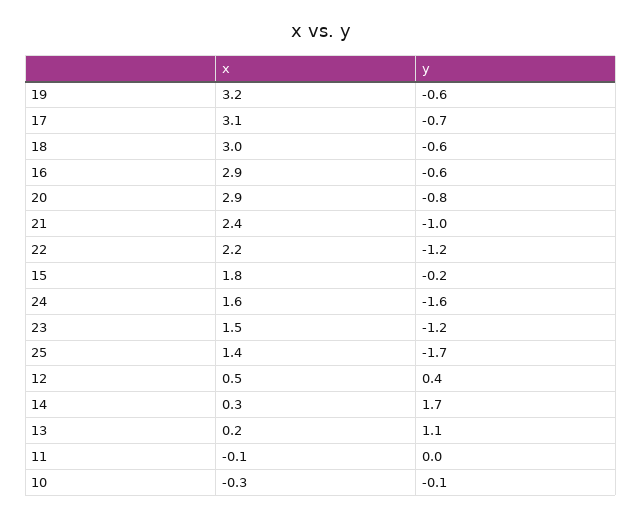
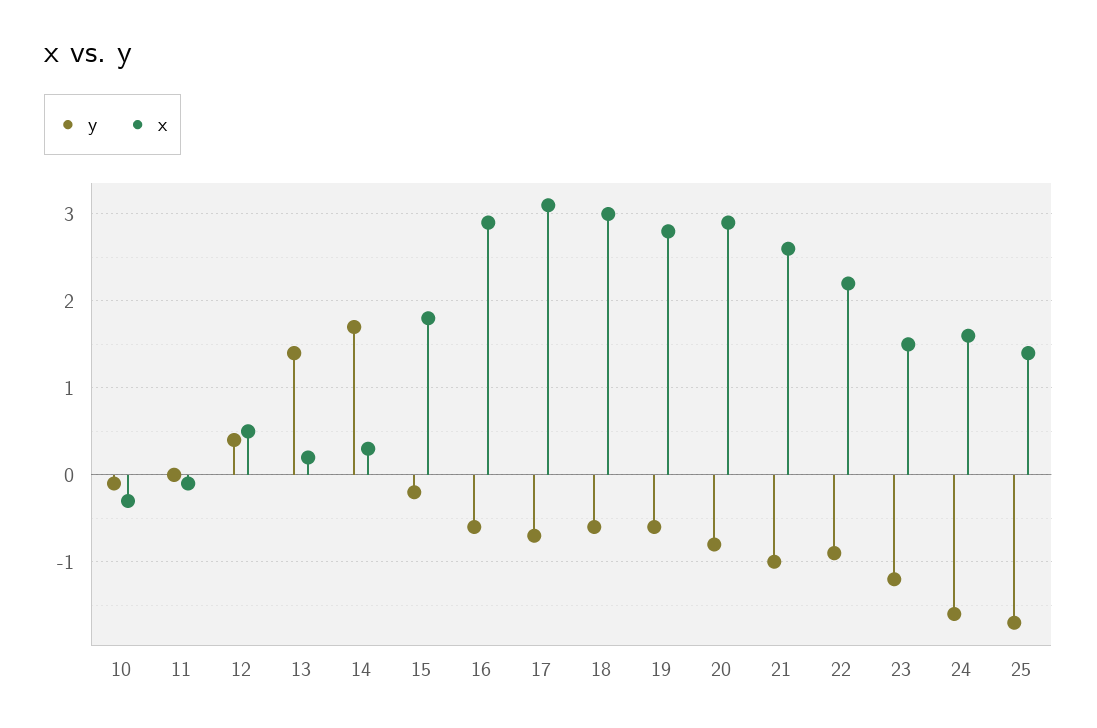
x, 19: 3.2 -> 2.8
x, 21: 2.4 -> 2.6
y, 22: -1.2 -> -0.9
y, 13: 1.1 -> 1.4

